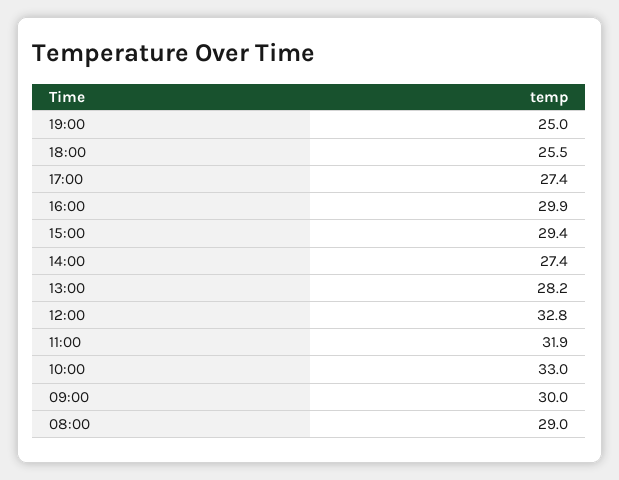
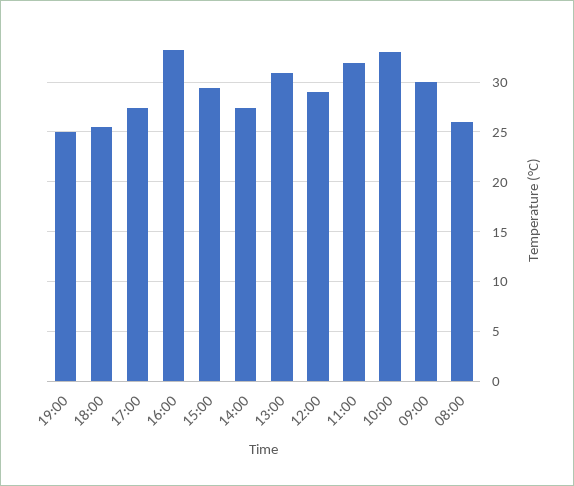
16:00: 29.9 -> 33
13:00: 28.2 -> 31
12:00: 32.8 -> 29
08:00: 29 -> 26

